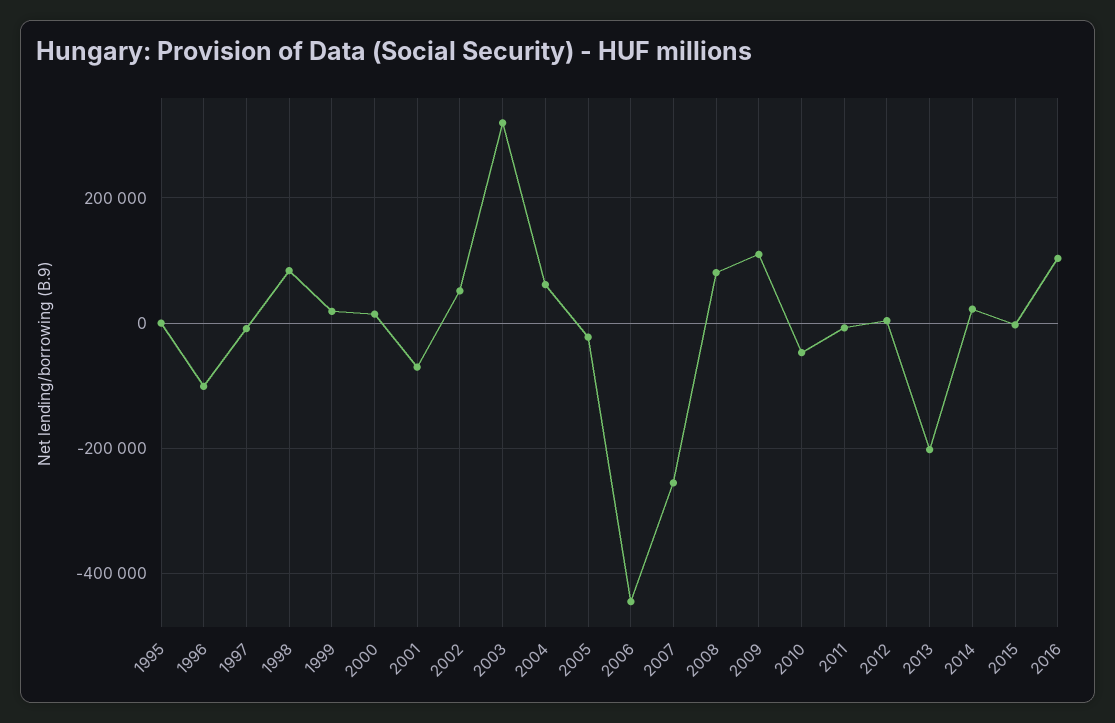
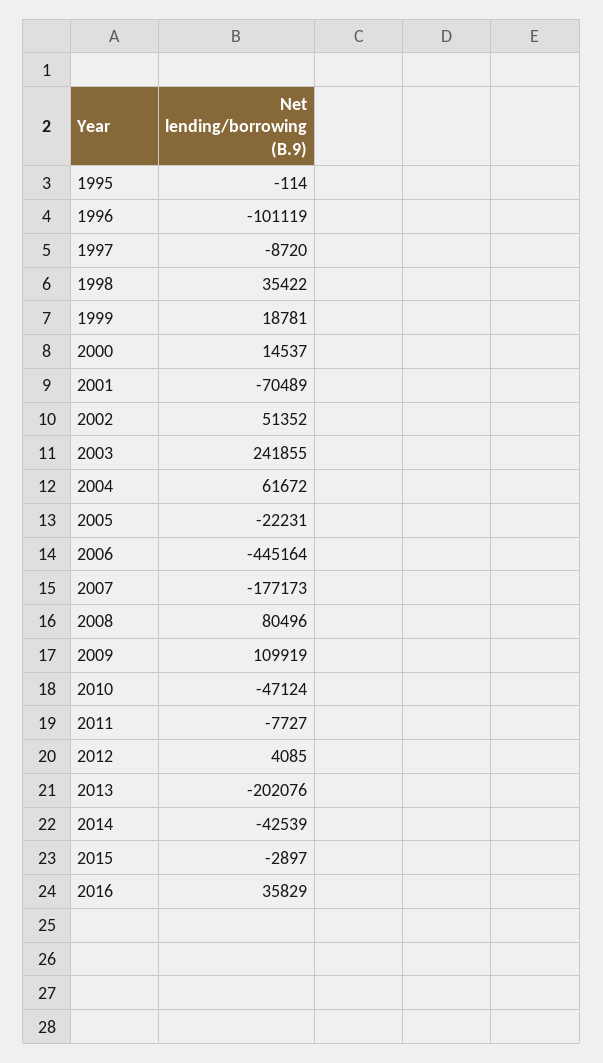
1998: 80000 -> 35422
2003: 320000 -> 241855
2007: -260000 -> -177173
2014: 20000 -> -42539
2016: 100000 -> 35829

